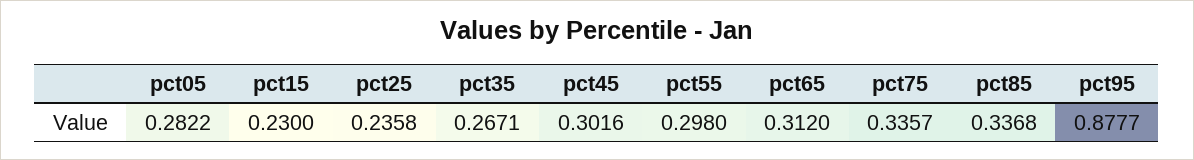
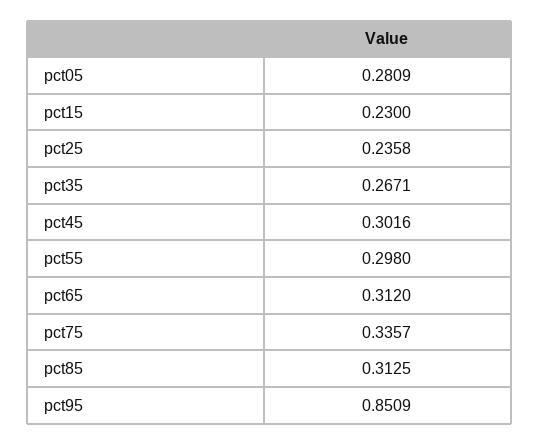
pct05: 0.2822 -> 0.2809
pct85: 0.3368 -> 0.3125
pct95: 0.8777 -> 0.8509

